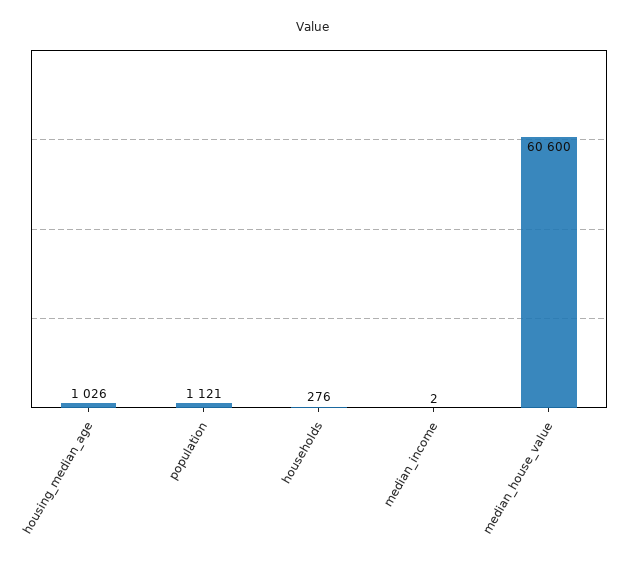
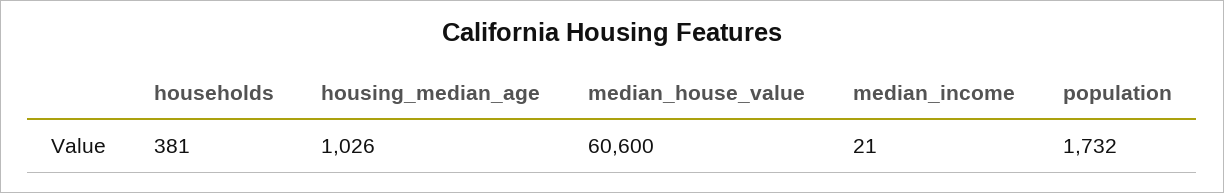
population: 1121 -> 1732
households: 276 -> 381
median_income: 2 -> 21

